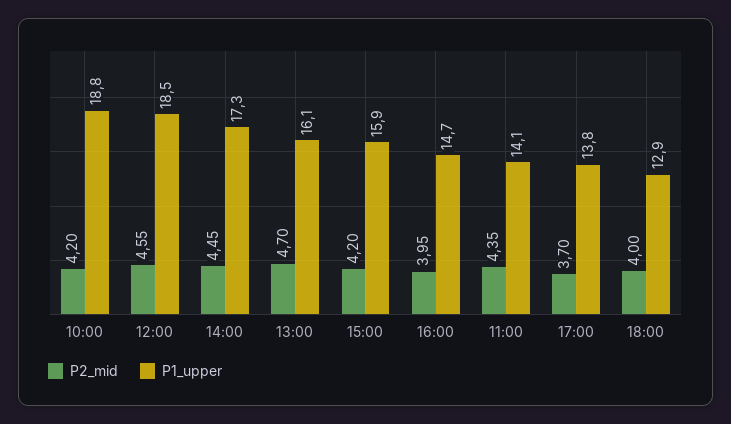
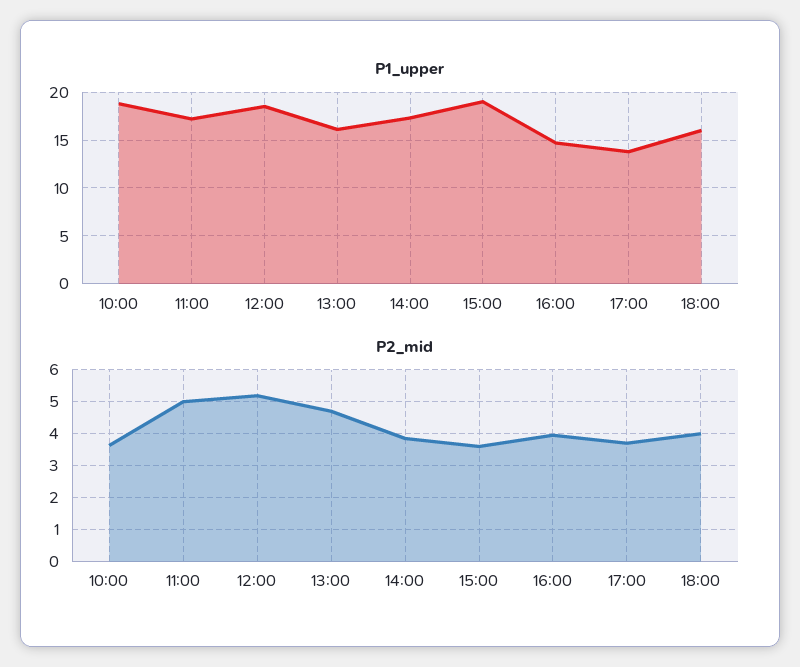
P2_mid, 10:00: 4.2 -> 3.6
P2_mid, 12:00: 4.55 -> 5.2
P2_mid, 14:00: 4.45 -> 3.8
P2_mid, 15:00: 4.2 -> 3.6
P1_upper, 15:00: 15.9 -> 19
P2_mid, 11:00: 4.35 -> 5
P1_upper, 11:00: 14.1 -> 17
P1_upper, 18:00: 12.9 -> 16

